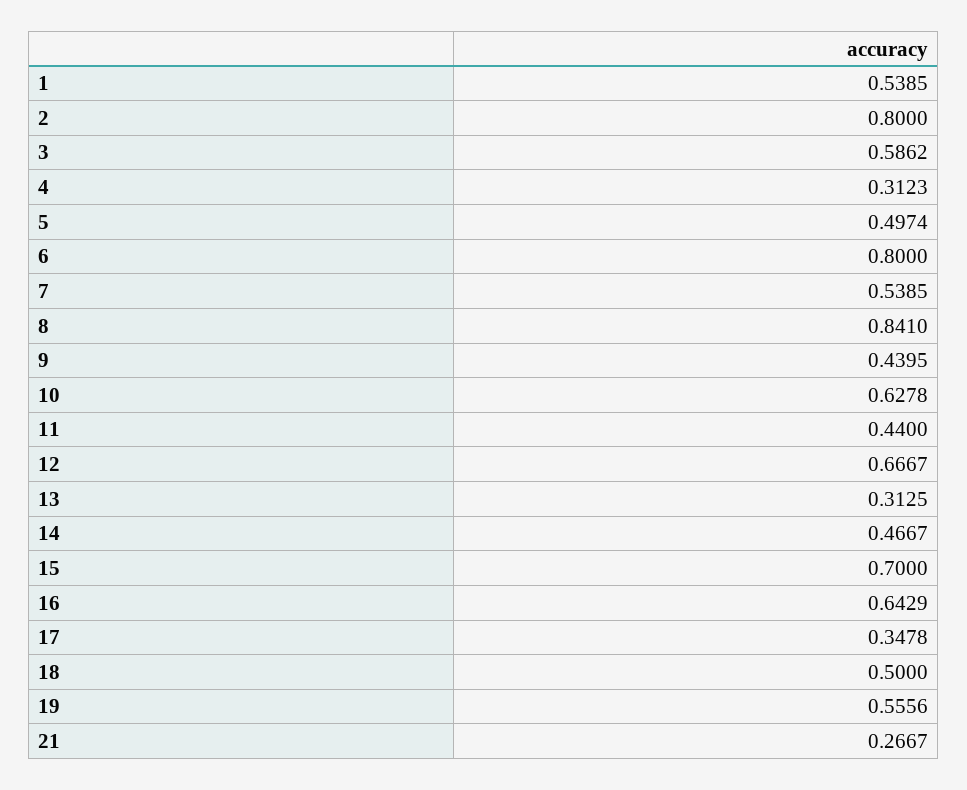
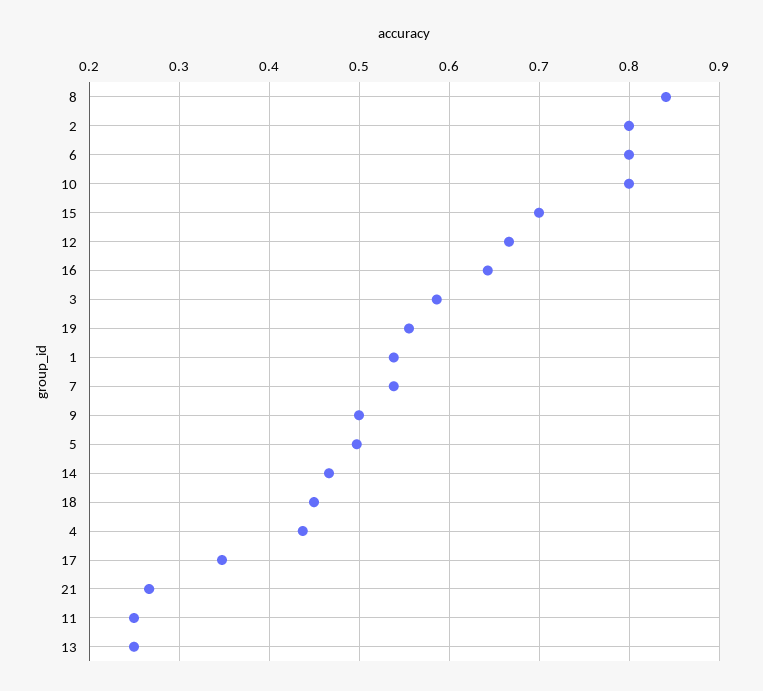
4: 0.3123 -> 0.44
9: 0.4395 -> 0.5
10: 0.6278 -> 0.8
11: 0.44 -> 0.25
13: 0.3125 -> 0.25
18: 0.5 -> 0.45

